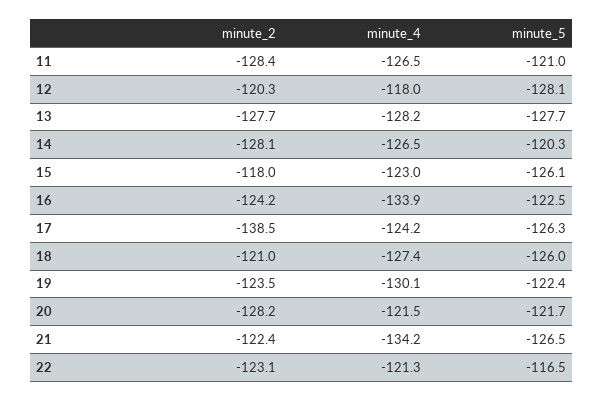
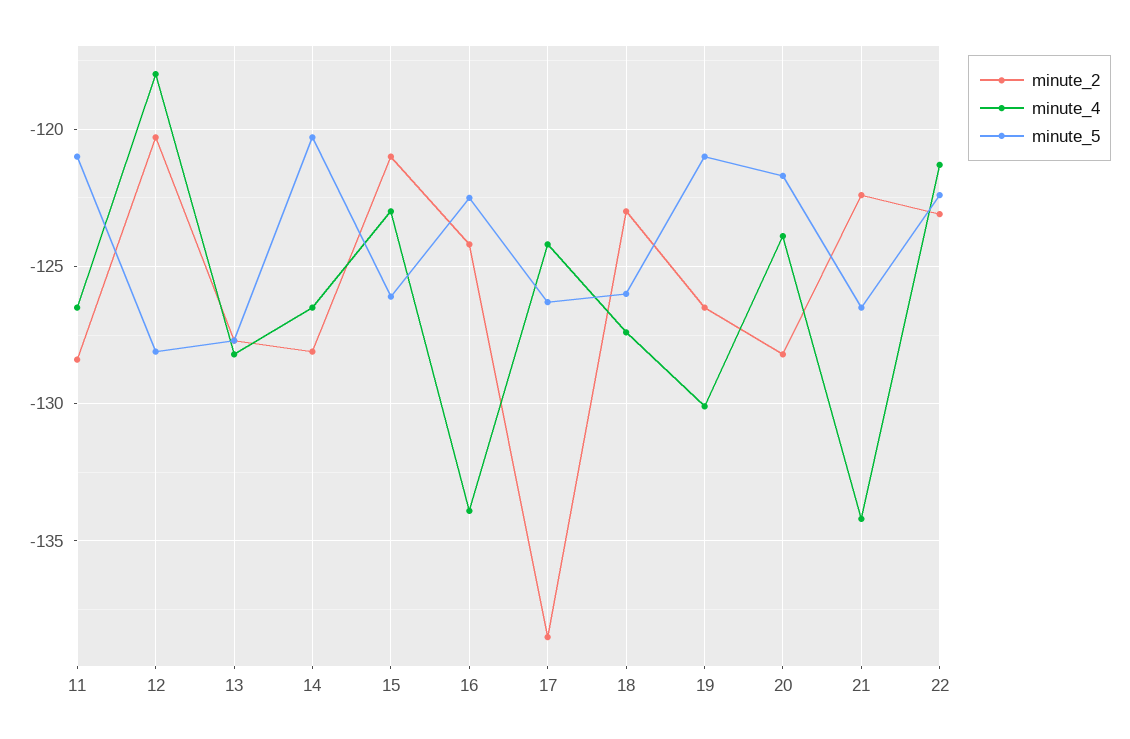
minute_2, 15: -118 -> -121
minute_2, 18: -121 -> -123
minute_2, 19: -123.5 -> -126.5
minute_5, 19: -122.4 -> -121
minute_4, 20: -121.5 -> -124
minute_5, 22: -116.5 -> -122.5

